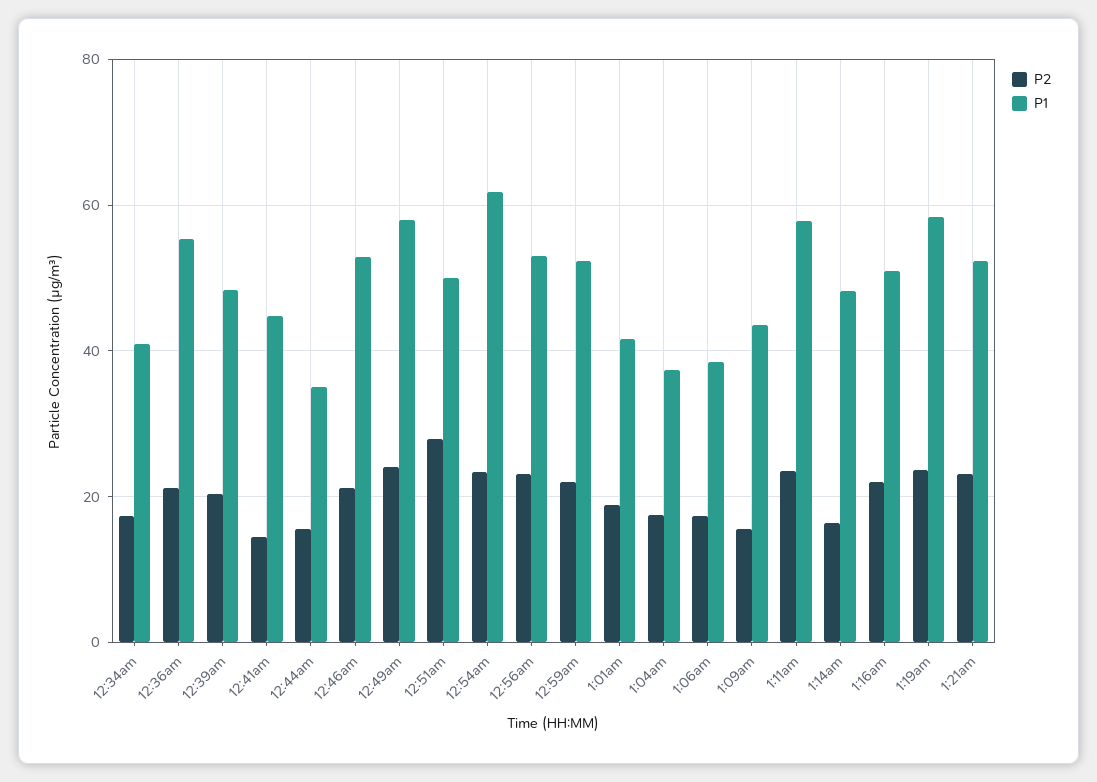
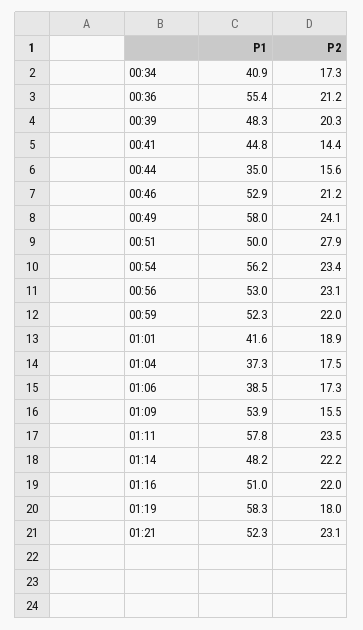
P1, 12:54am: 62 -> 56.2
P1, 1:09am: 44 -> 53.9
P2, 1:14am: 16 -> 22.2
P2, 1:19am: 24 -> 18

